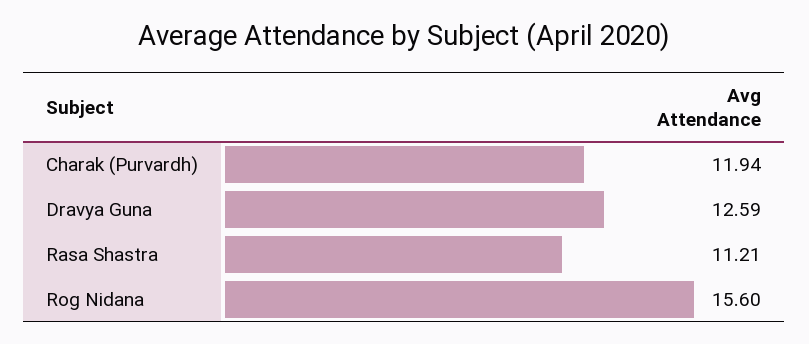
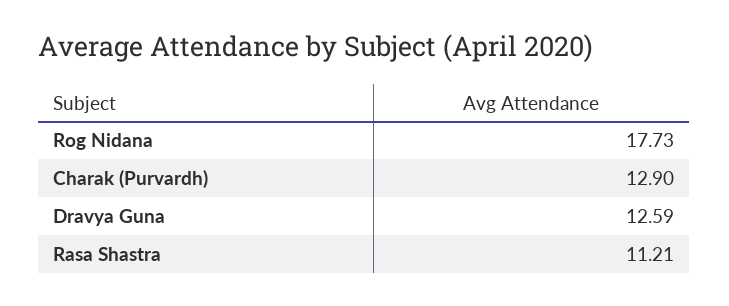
Charak (Purvardh): 11.94 -> 12.9
Rog Nidana: 15.6 -> 17.73

